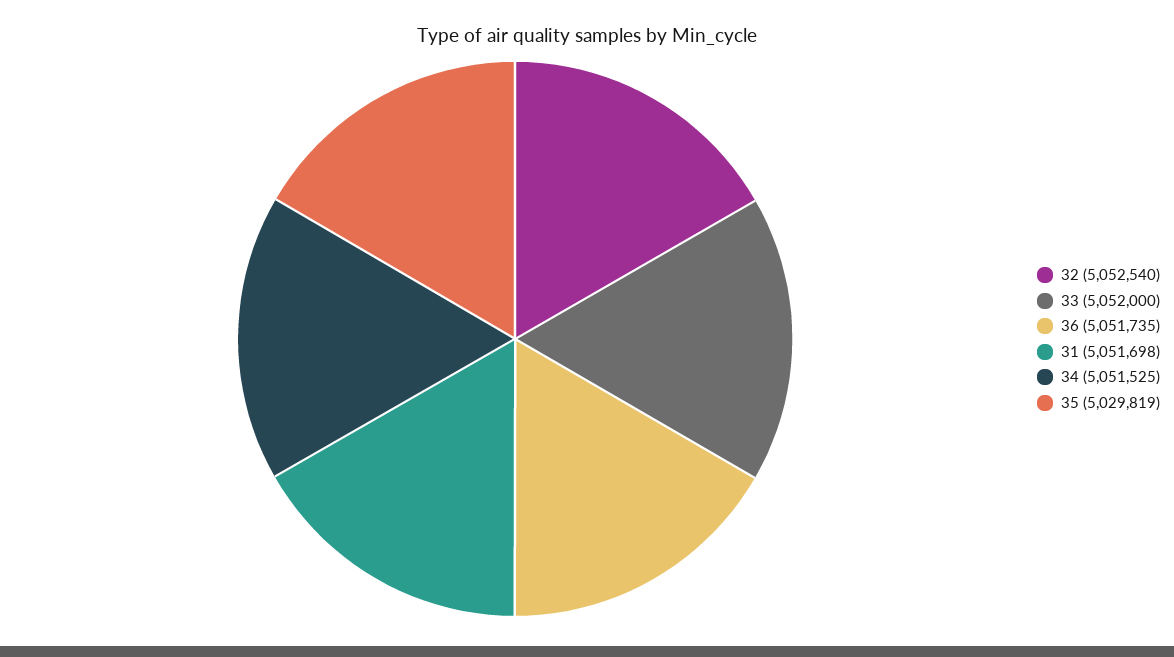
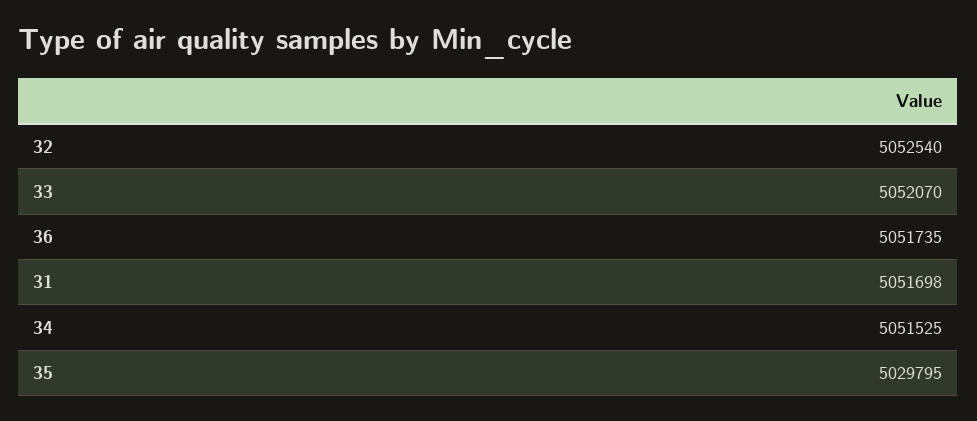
33: 5052000 -> 5052070
35: 5029819 -> 5029795

